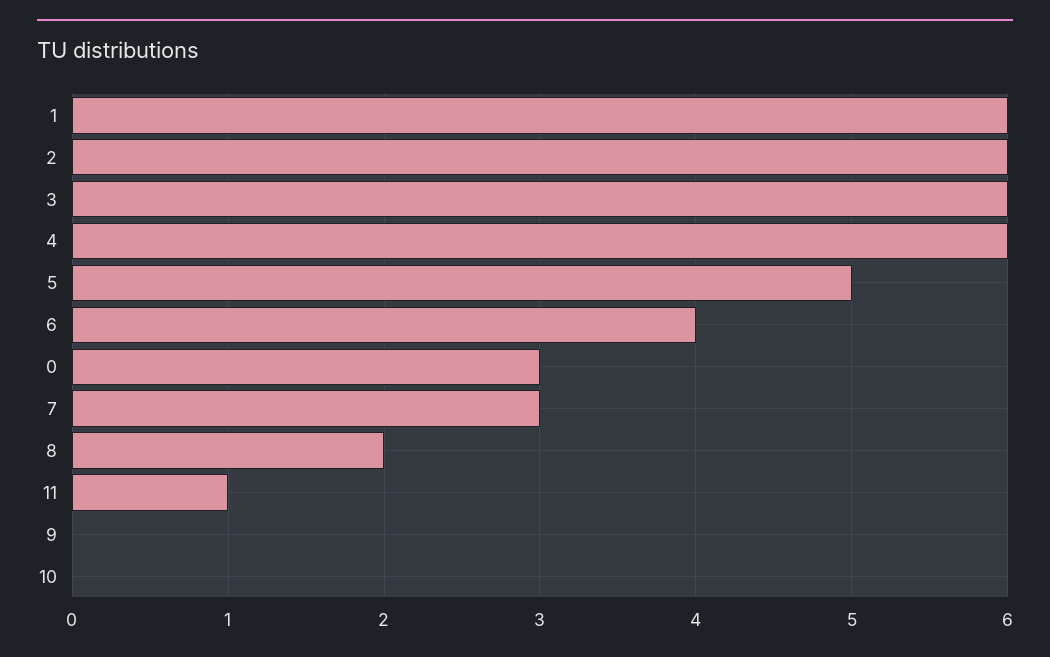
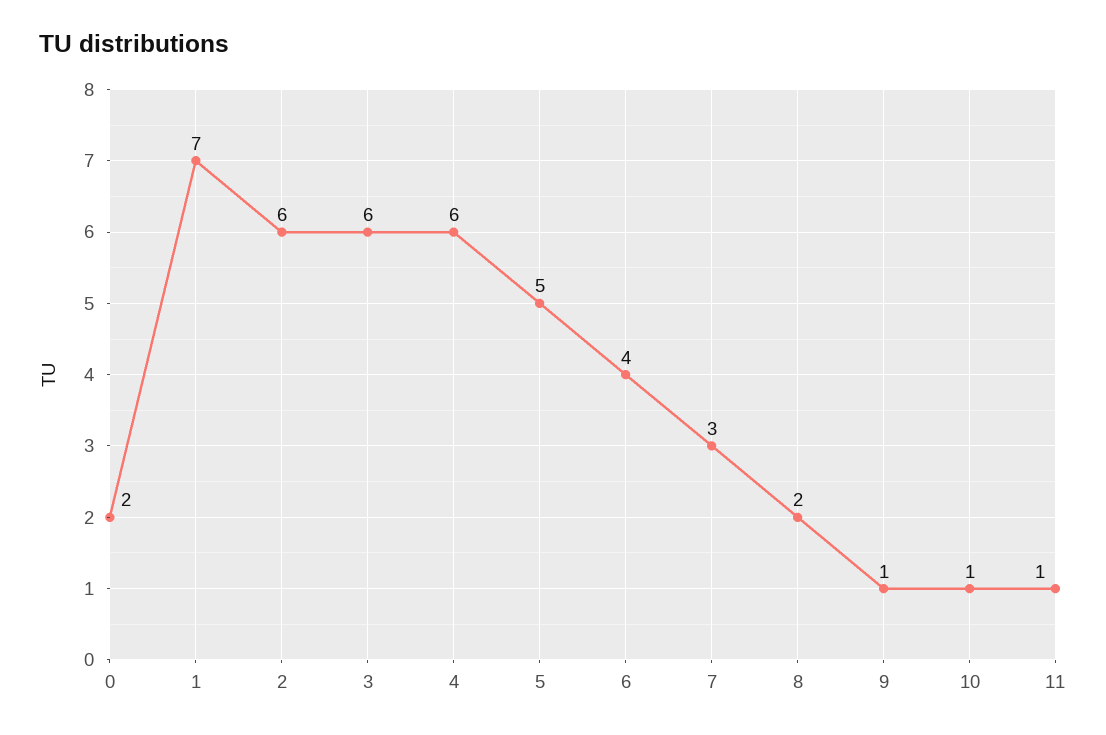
1: 6 -> 7
0: 3 -> 2
9: 0 -> 1
10: 0 -> 1

